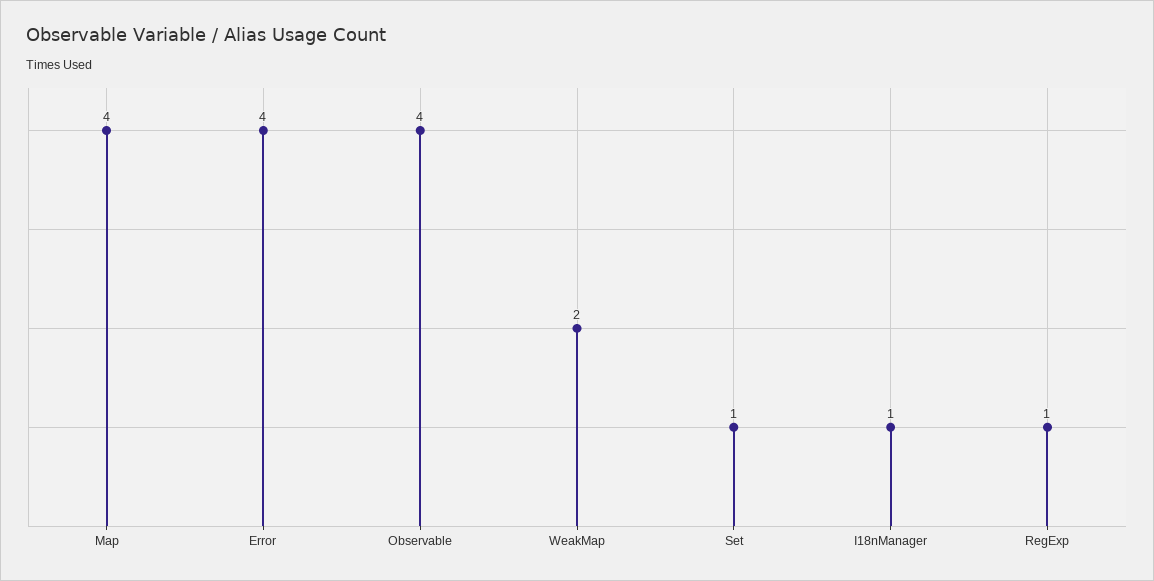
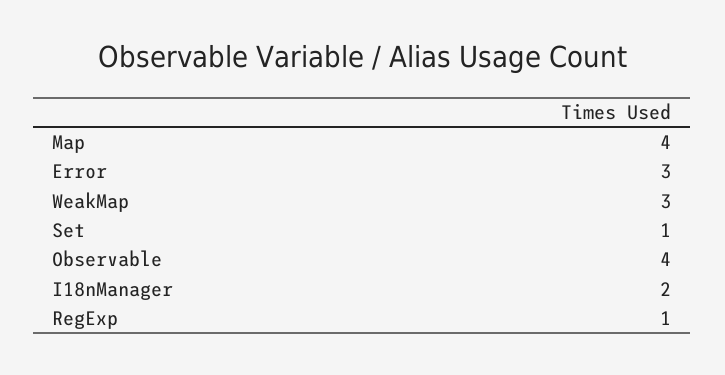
Error: 4 -> 3
WeakMap: 2 -> 3
I18nManager: 1 -> 2

